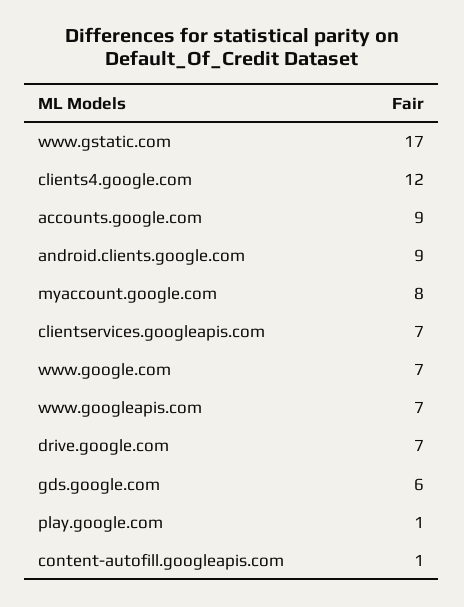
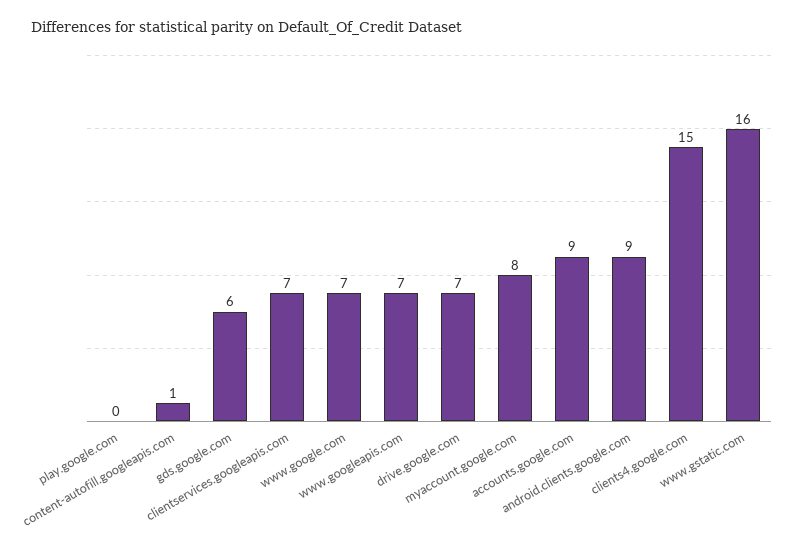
www.gstatic.com: 17 -> 16
clients4.google.com: 12 -> 15
play.google.com: 1 -> 0

